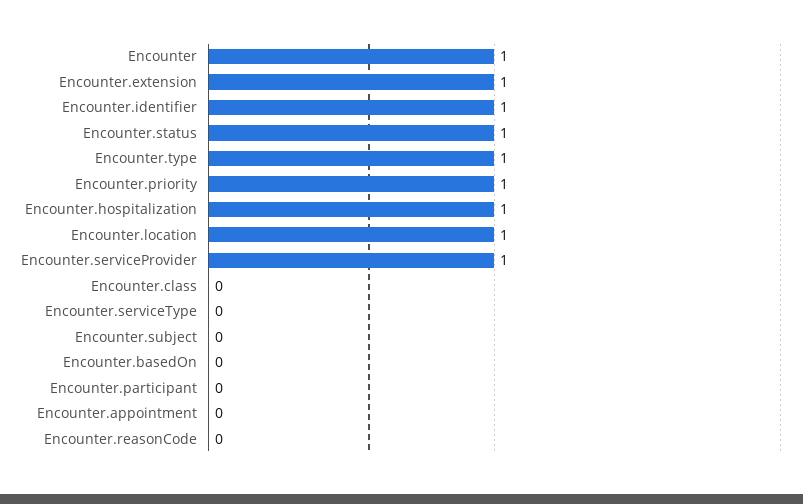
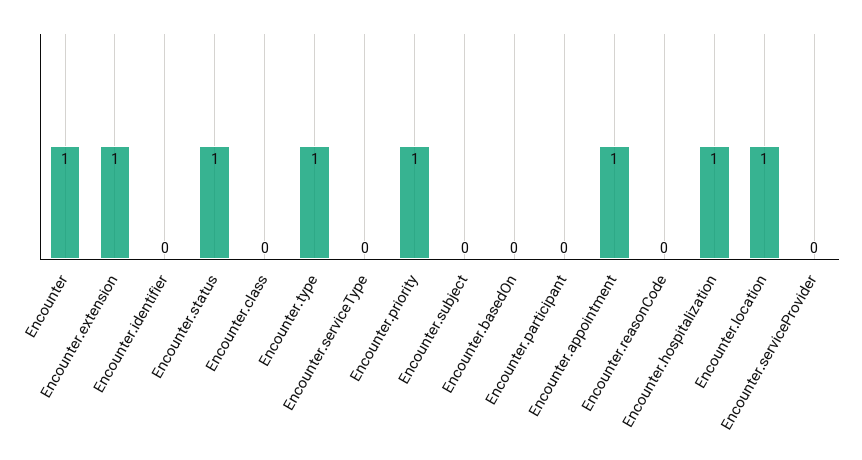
Encounter.identifier: 1 -> 0
Encounter.serviceProvider: 1 -> 0
Encounter.appointment: 0 -> 1

